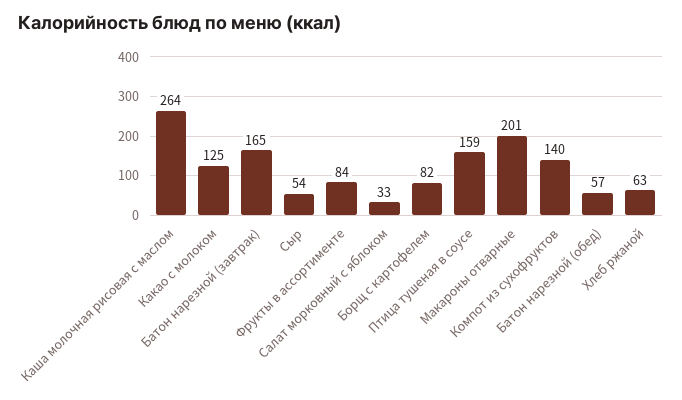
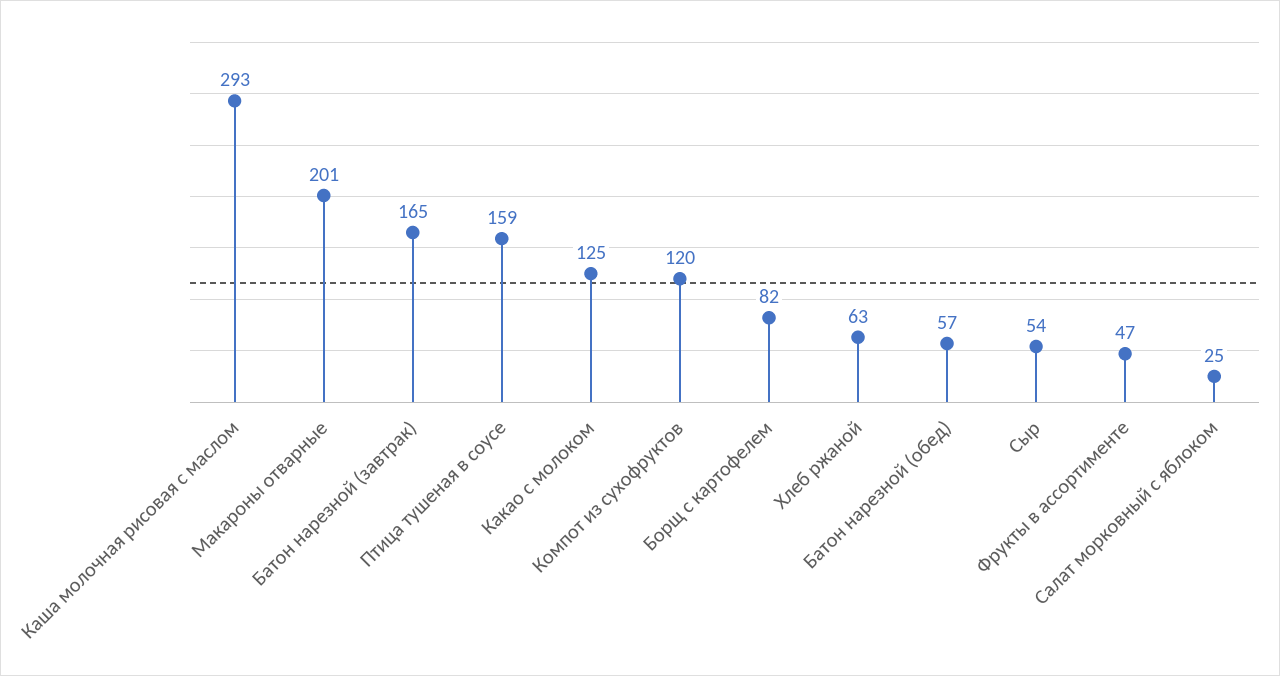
Каша молочная рисовая с маслом: 264 -> 293
Фрукты в ассортименте: 84 -> 47
Салат морковный с яблоком: 33 -> 25
Компот из сухофруктов: 140 -> 120

